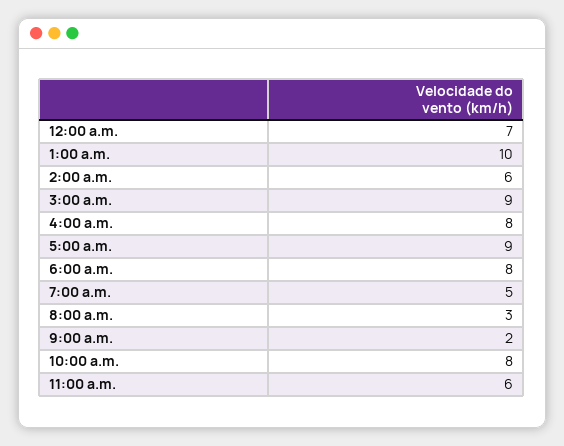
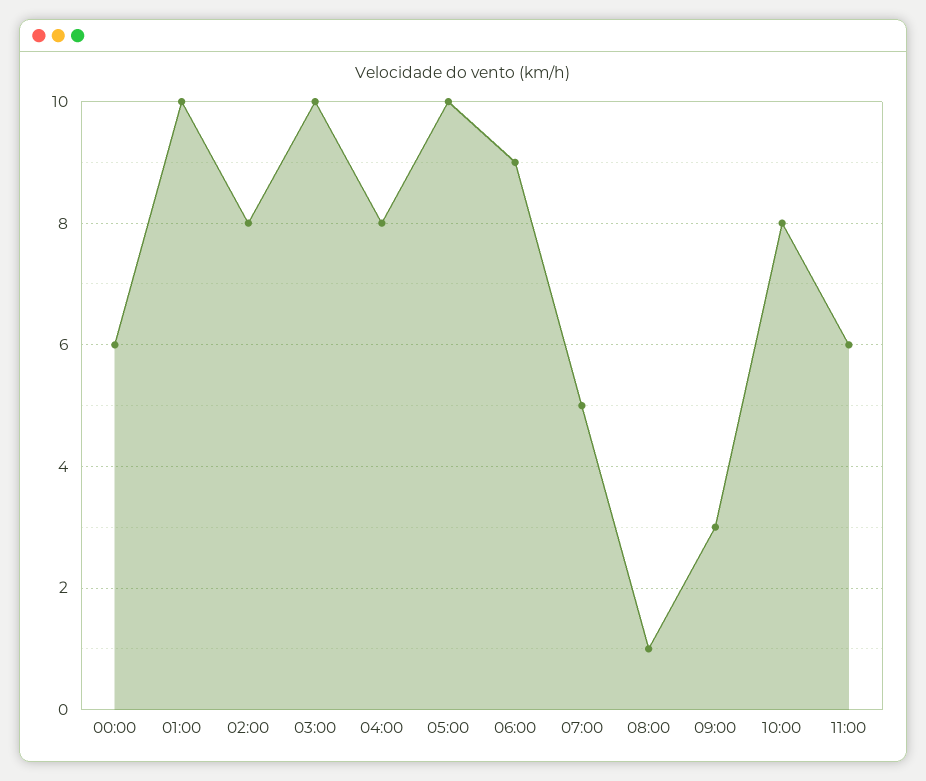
12:00 a.m.: 7 -> 6
2:00 a.m.: 6 -> 8
3:00 a.m.: 9 -> 10
5:00 a.m.: 9 -> 10
6:00 a.m.: 8 -> 9
8:00 a.m.: 3 -> 1
9:00 a.m.: 2 -> 3

